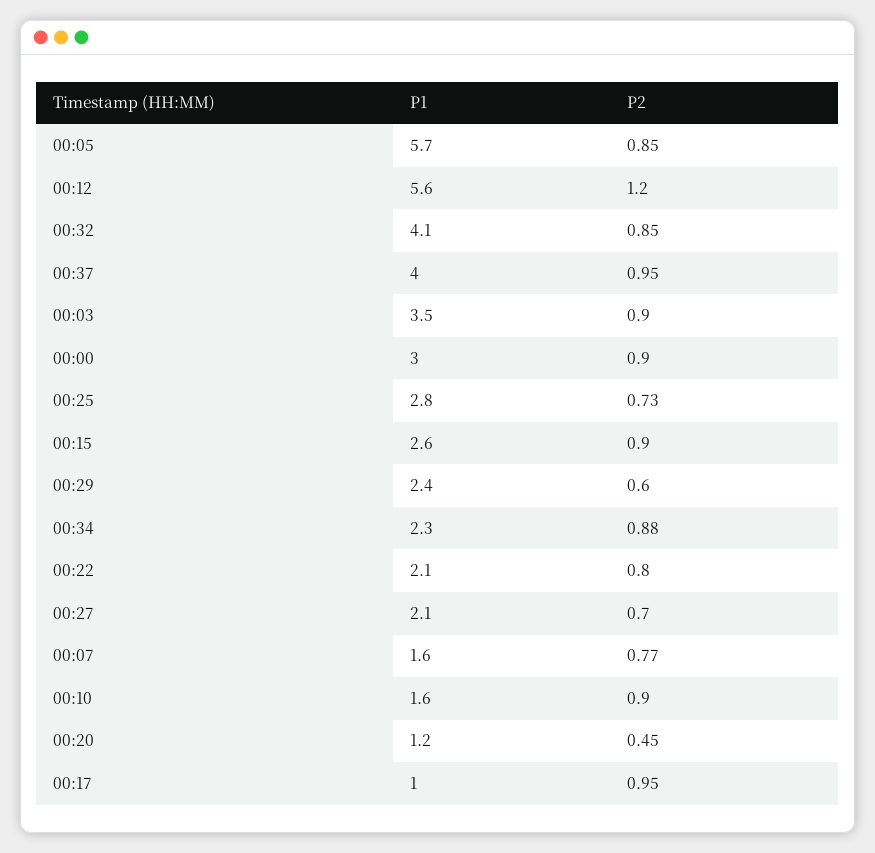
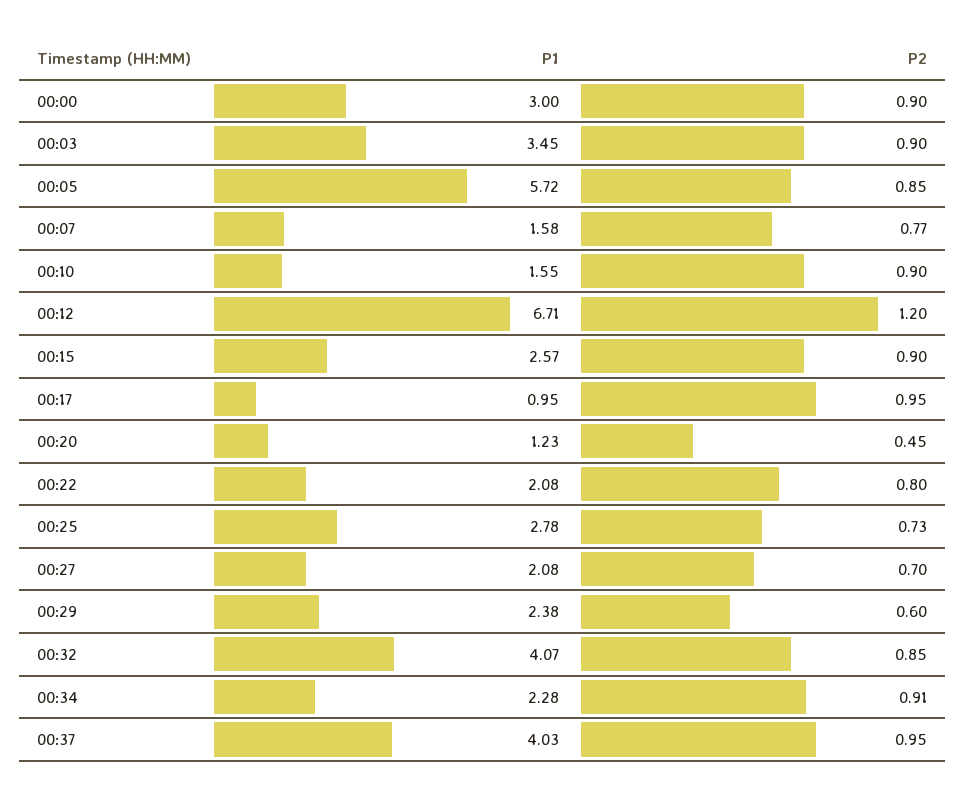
P1, 00:12: 5.6 -> 6.71
P2, 00:34: 0.88 -> 0.91

